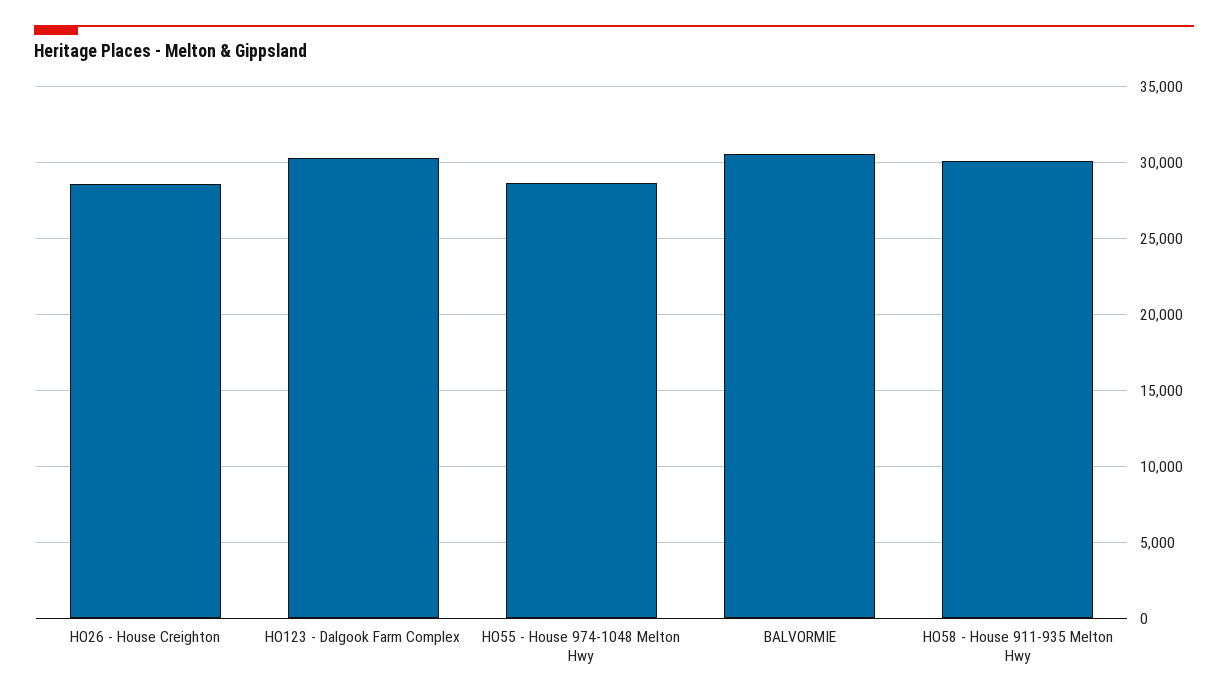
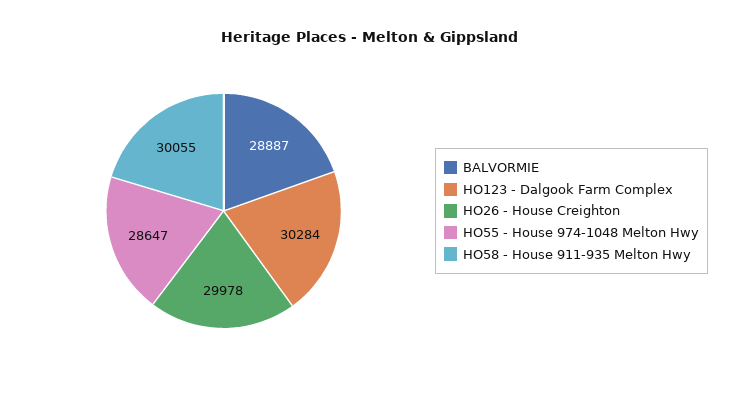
HO26 - House Creighton: 28500 -> 29978
BALVORMIE: 30500 -> 28887

